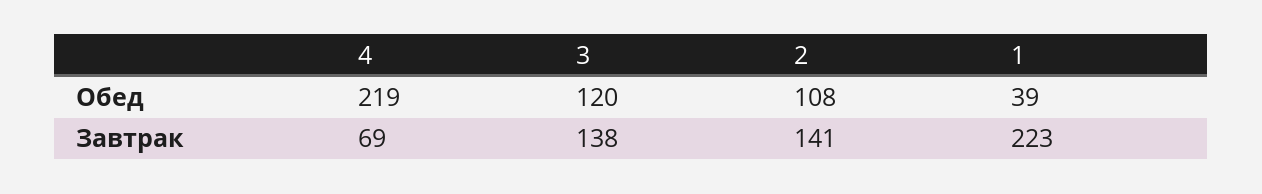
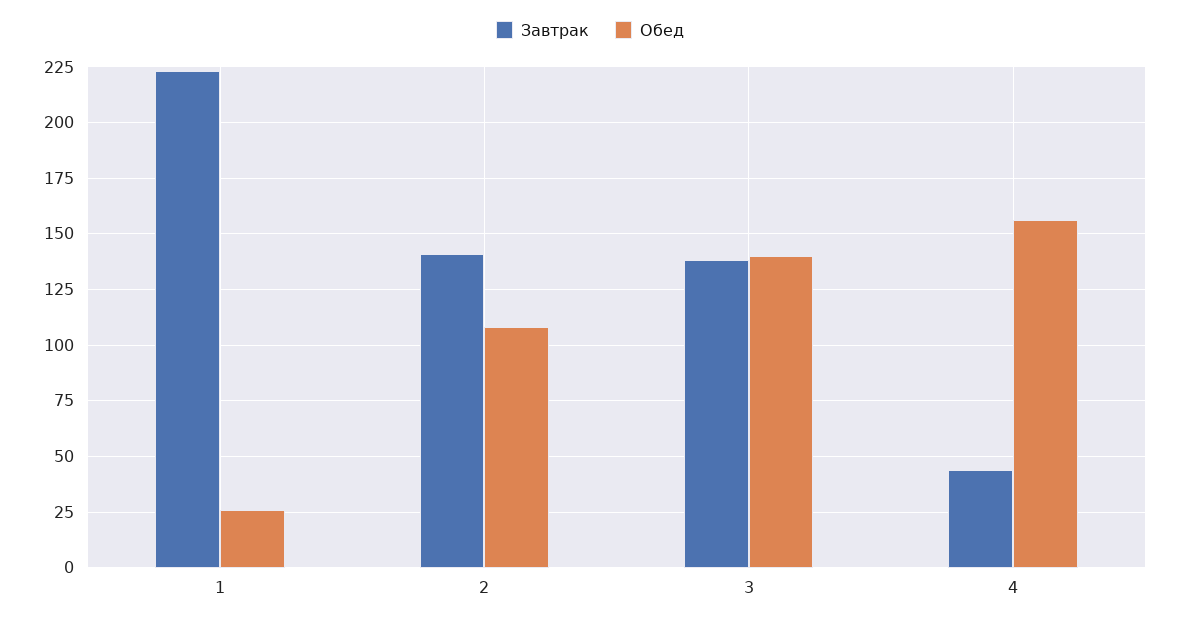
Обед, 4: 219 -> 155
Обед, 3: 120 -> 140
Обед, 1: 39 -> 25
Завтрак, 4: 69 -> 45

